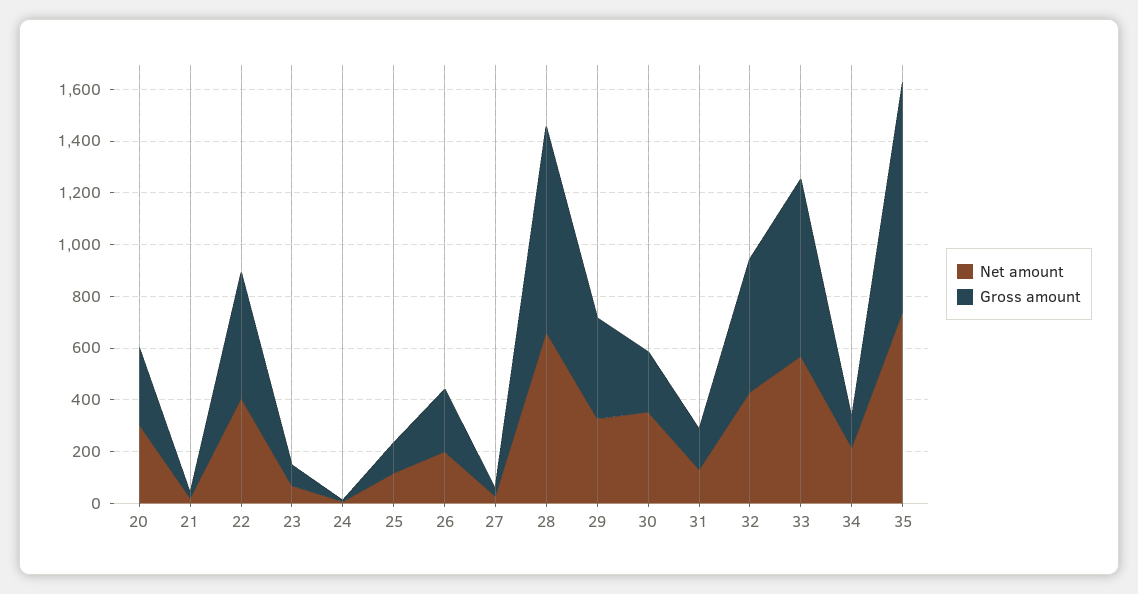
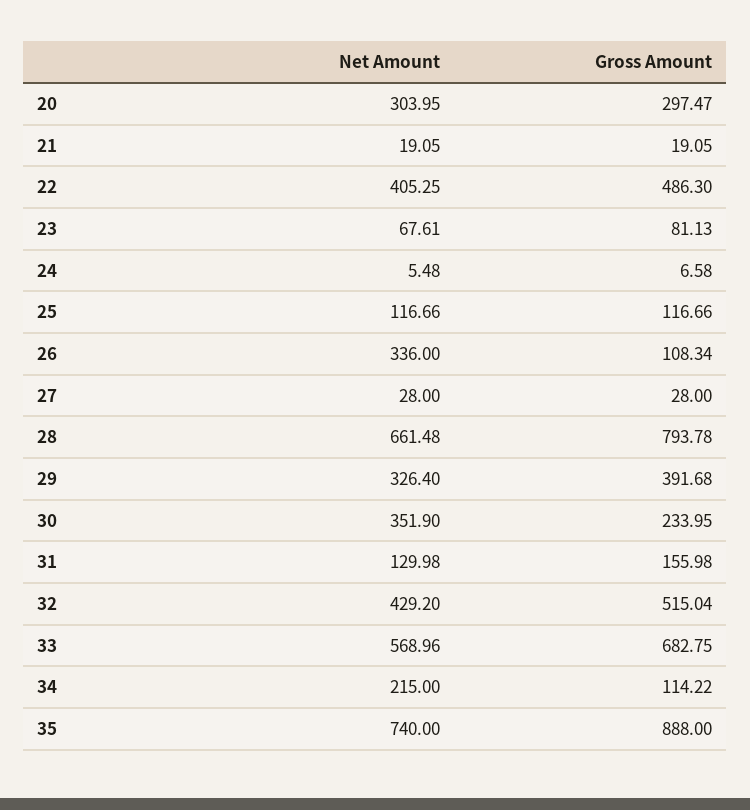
Net amount, 26: 200 -> 336
Gross amount, 26: 250 -> 108.34

